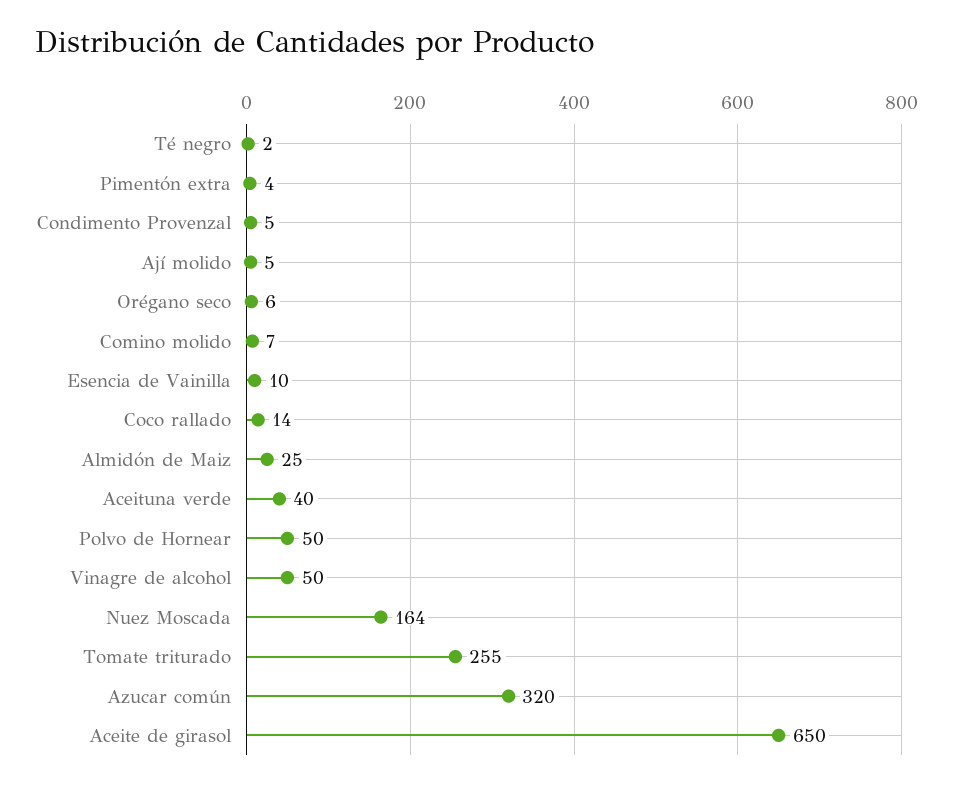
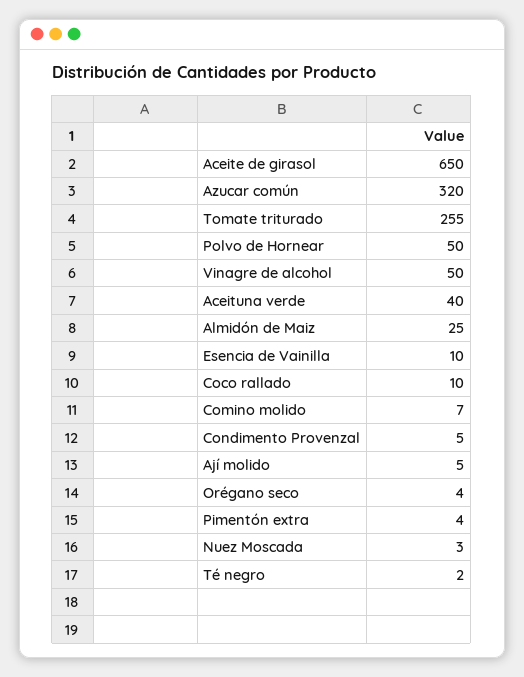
Orégano seco: 6 -> 4
Coco rallado: 14 -> 10
Nuez Moscada: 164 -> 3

